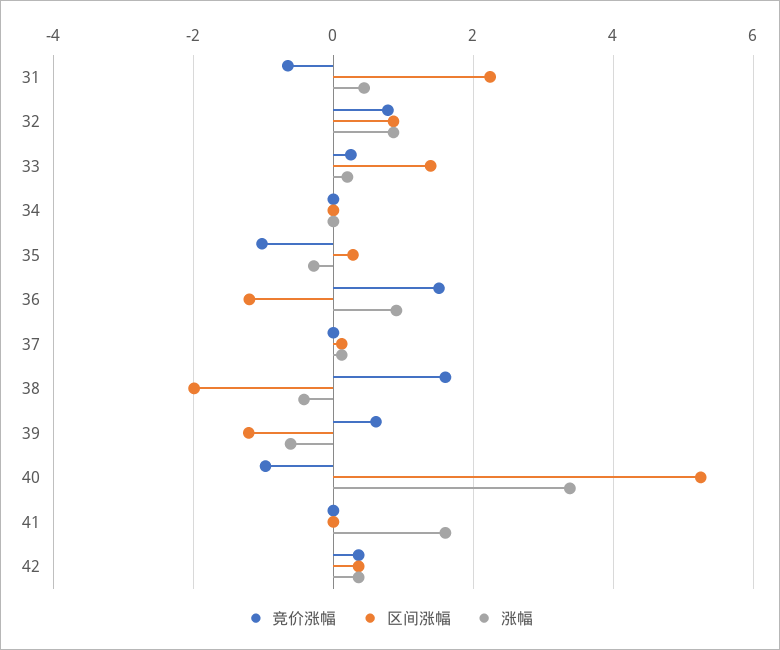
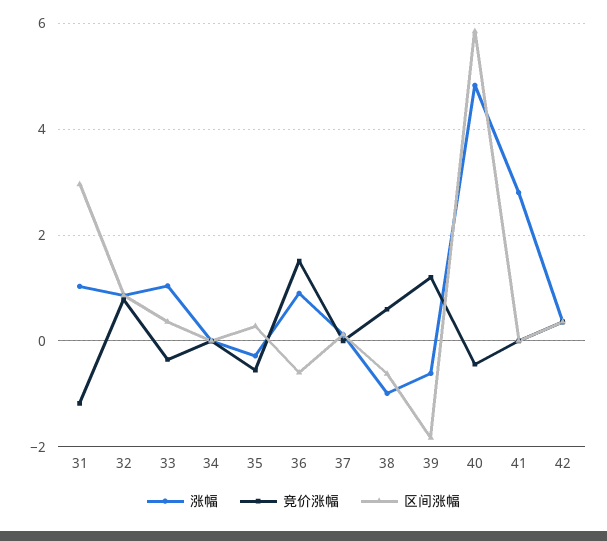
竞价涨幅, 31: -0.6 -> -1.2
区间涨幅, 31: 2.2 -> 3
涨幅, 31: 0.4 -> 1
竞价涨幅, 33: 0.2 -> -0.4
区间涨幅, 33: 1.4 -> 0.4
涨幅, 33: 0.2 -> 1
竞价涨幅, 35: -1 -> -0.6
区间涨幅, 36: -1.2 -> -0.6
竞价涨幅, 38: 1.6 -> 0.6
区间涨幅, 38: -2 -> -0.6
涨幅, 38: -0.4 -> -1
竞价涨幅, 39: 0.6 -> 1.2
区间涨幅, 39: -1.2 -> -1.8
竞价涨幅, 40: -1 -> -0.4
区间涨幅, 40: 5.2 -> 5.8
涨幅, 40: 3.4 -> 4.8
涨幅, 41: 1.6 -> 2.8

